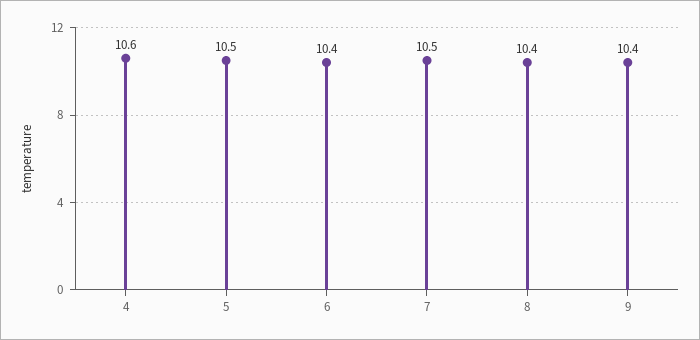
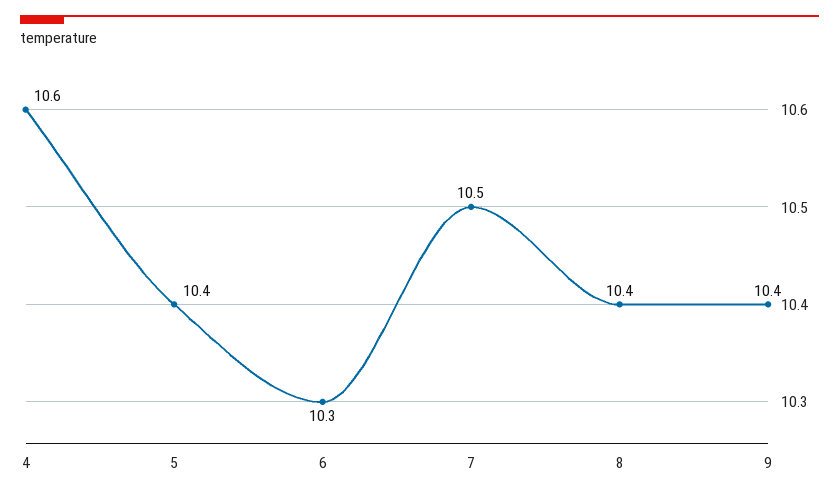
5: 10.5 -> 10.4
6: 10.4 -> 10.3

